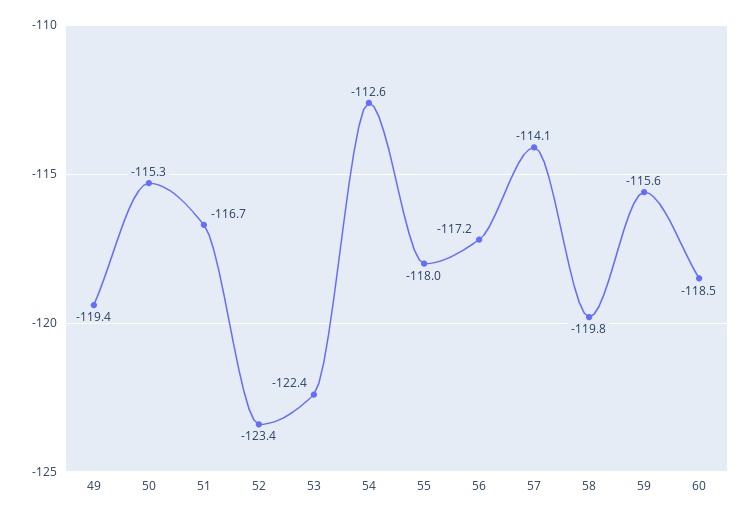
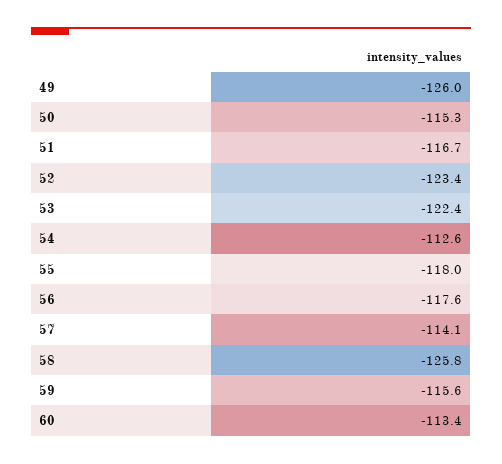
49: -119.4 -> -126
56: -117.2 -> -117.6
58: -119.8 -> -125.8
60: -118.5 -> -113.4

